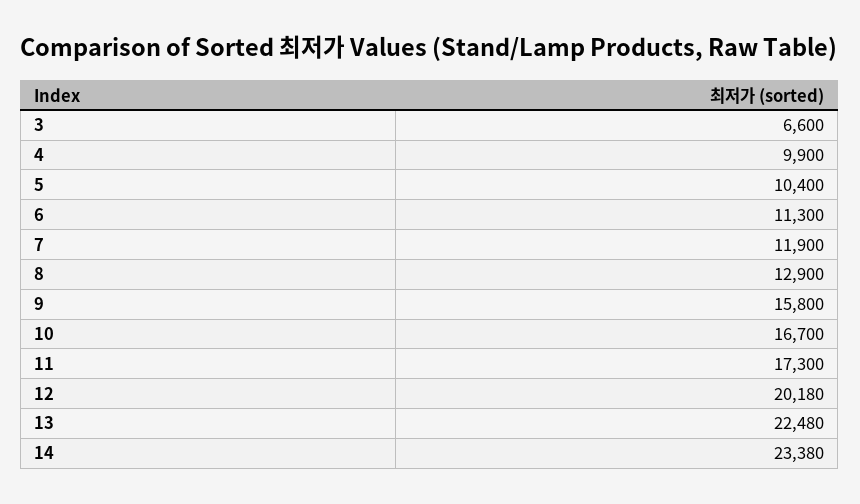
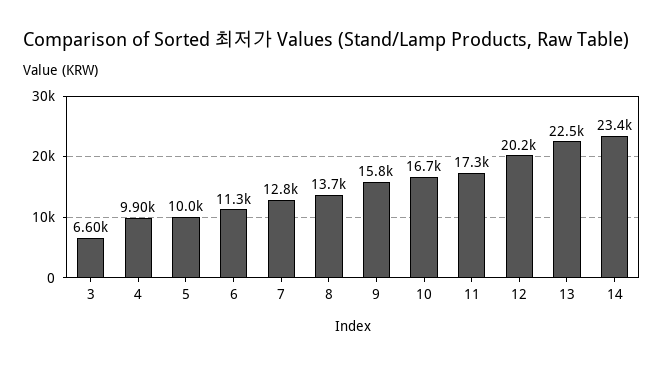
5: 10400 -> 10000
7: 11900 -> 12800
8: 12900 -> 13700

